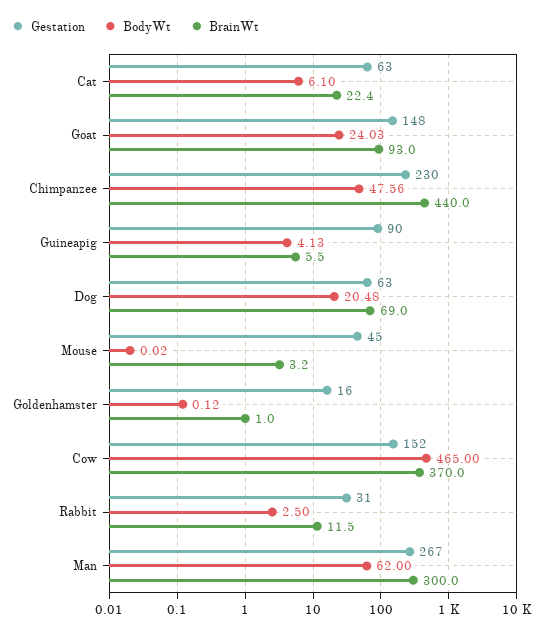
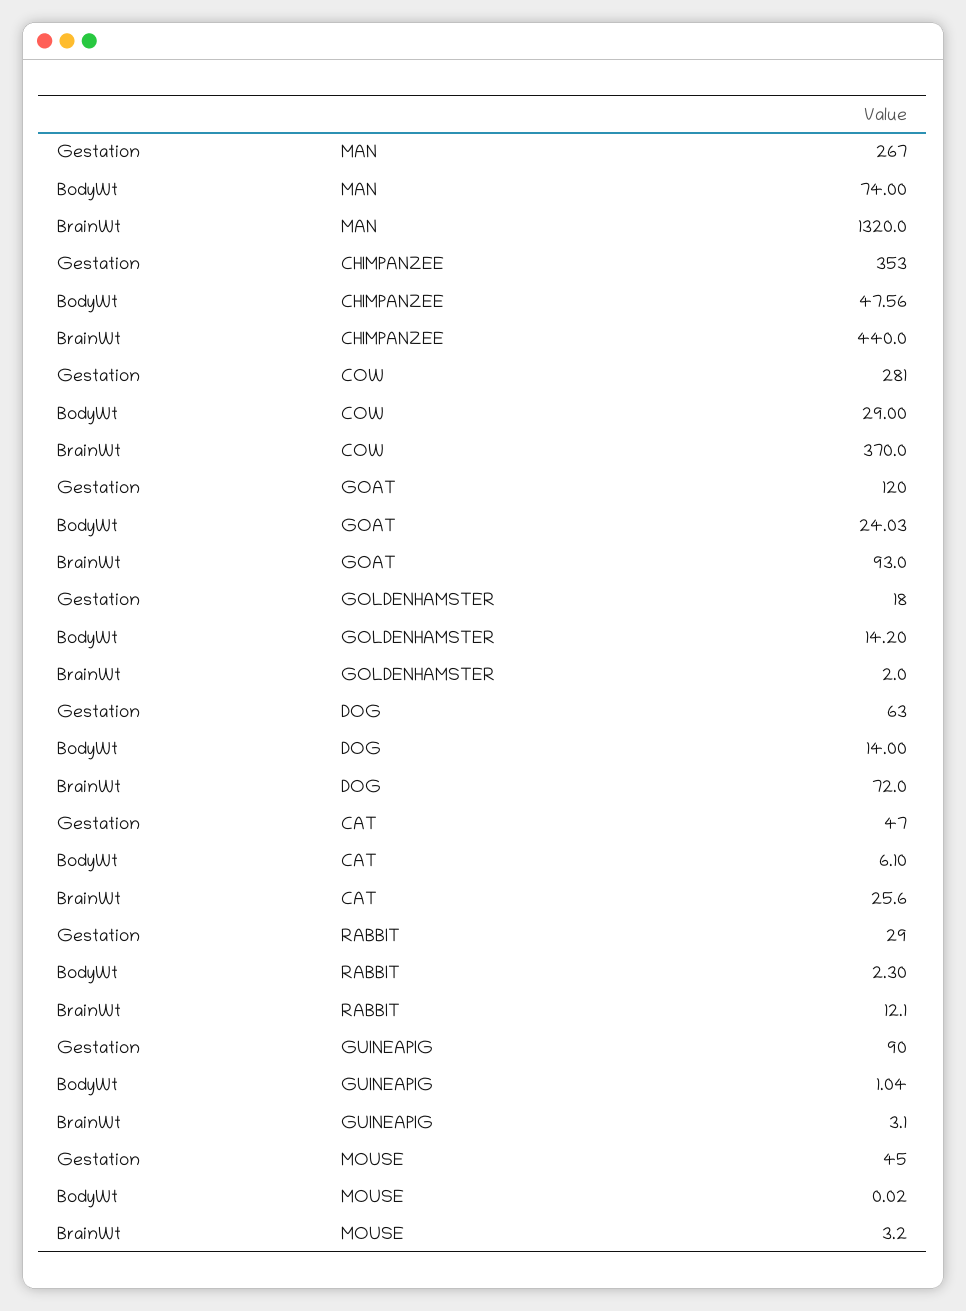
Gestation, Cat: 63 -> 47
BrainWt, Cat: 22.4 -> 25.6
Gestation, Goat: 148 -> 120
Gestation, Chimpanzee: 230 -> 353
BodyWt, Guineapig: 4.13 -> 1.04
BrainWt, Guineapig: 5.5 -> 3.1
BodyWt, Dog: 20.48 -> 14
BrainWt, Dog: 69 -> 72
Gestation, Goldenhamster: 16 -> 18
BodyWt, Goldenhamster: 0.12 -> 14.2
BrainWt, Goldenhamster: 1 -> 2
Gestation, Cow: 152 -> 281
BodyWt, Cow: 465 -> 29
Gestation, Rabbit: 31 -> 29
BodyWt, Rabbit: 2.5 -> 2.3
BrainWt, Rabbit: 11.5 -> 12.1
BodyWt, Man: 62 -> 74
BrainWt, Man: 300 -> 1320

